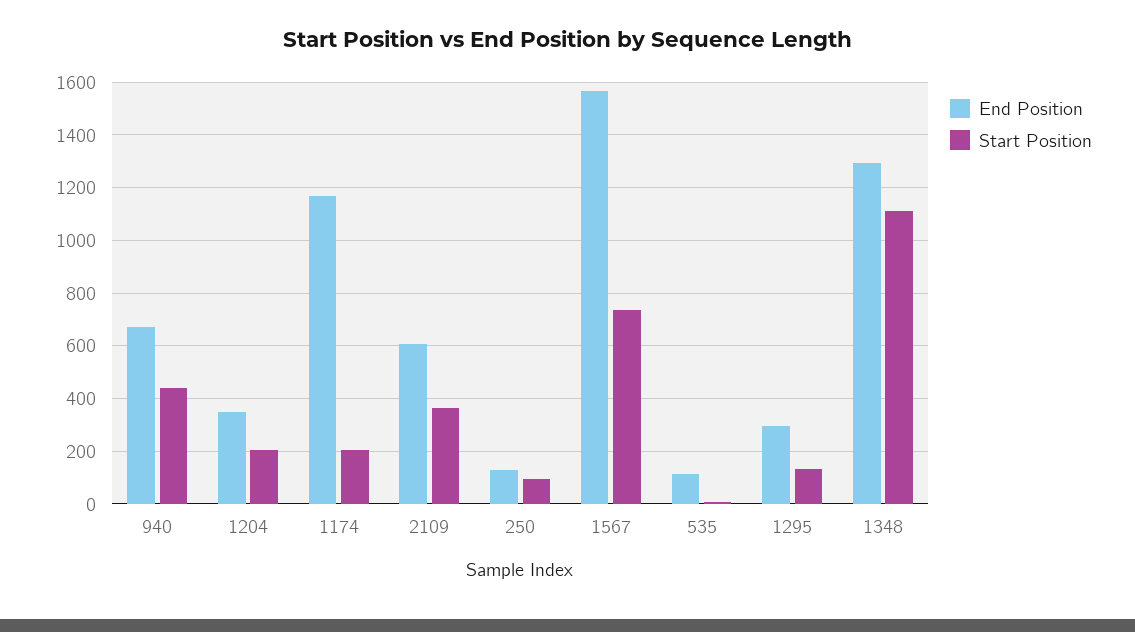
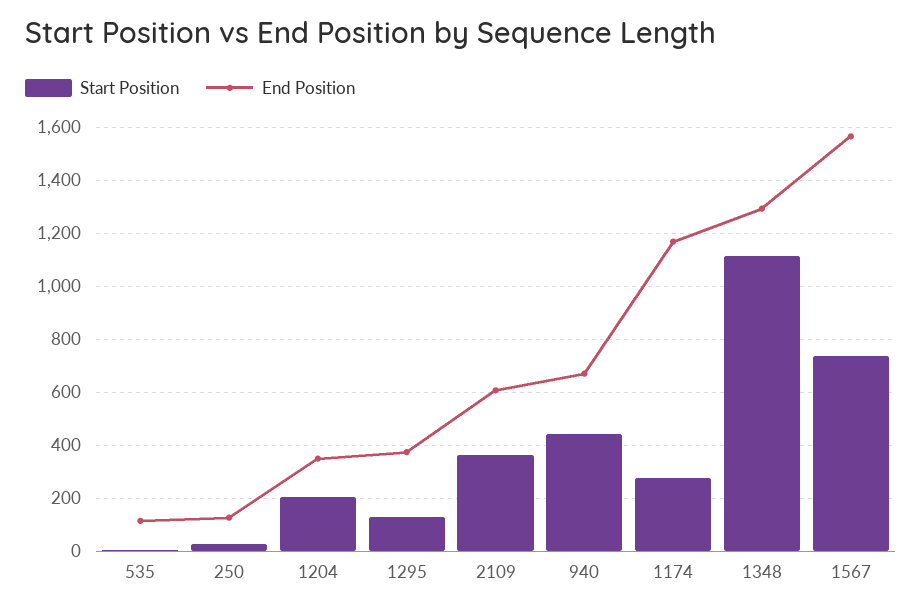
Start Position, 1174: 200 -> 275
Start Position, 250: 100 -> 25
End Position, 1295: 300 -> 375

